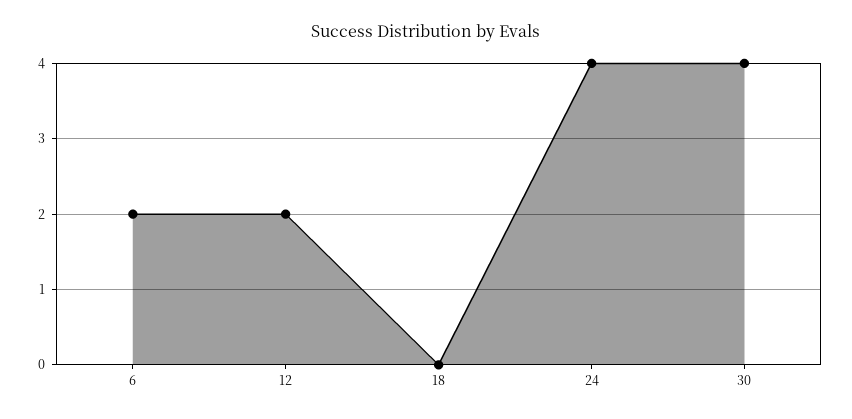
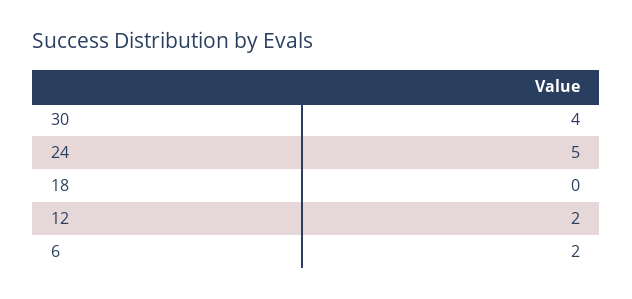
24: 4 -> 5

